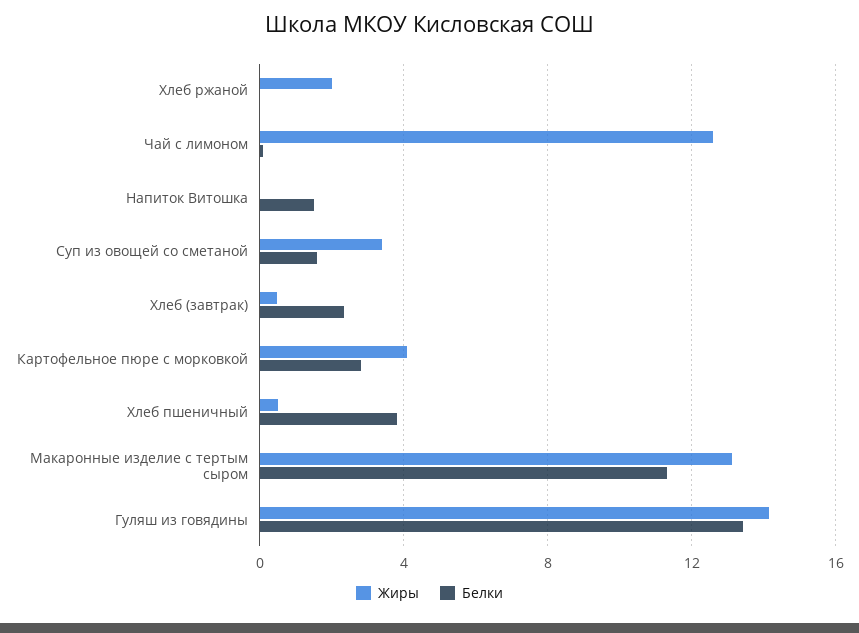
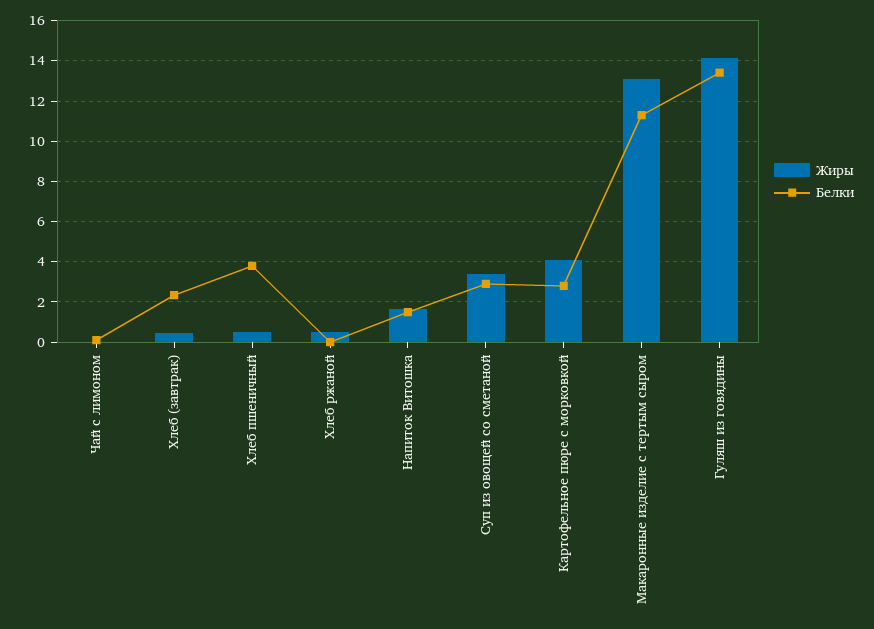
Жиры, Хлеб ржаной: 2 -> 0.5
Жиры, Чай с лимоном: 12.5 -> 0
Жиры, Напиток Витошка: 0 -> 1.5
Белки, Суп из овощей со сметаной: 1.5 -> 3

